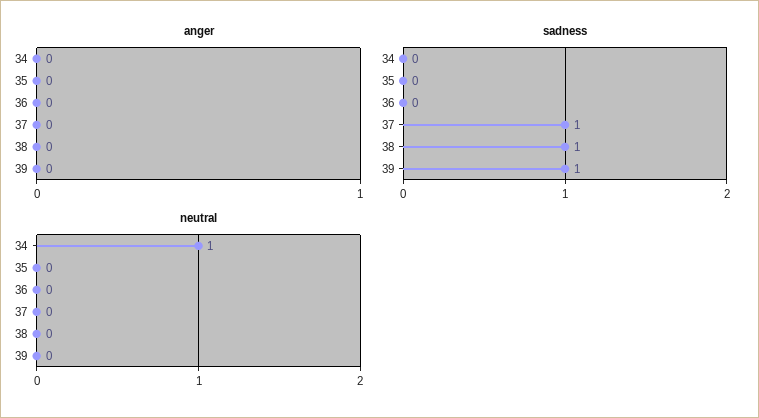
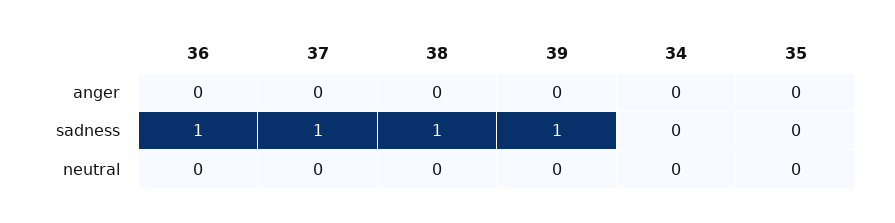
sadness, 36: 0 -> 1
neutral, 34: 1 -> 0

